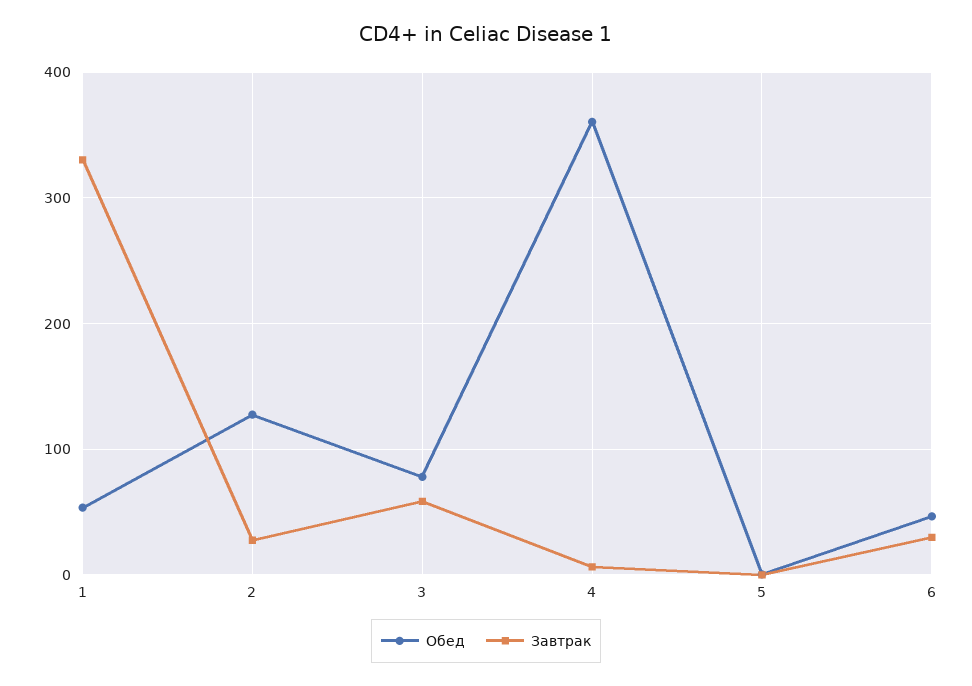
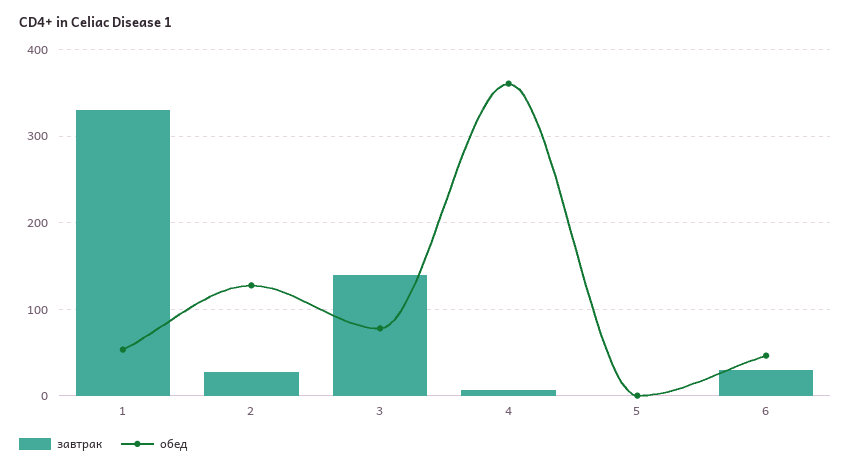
Завтрак, 3: 60 -> 140

